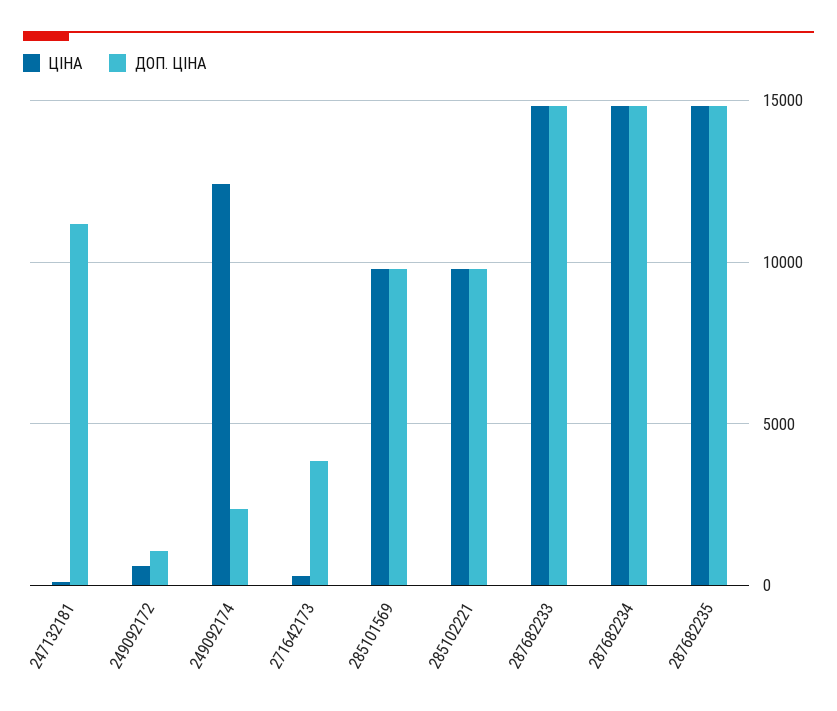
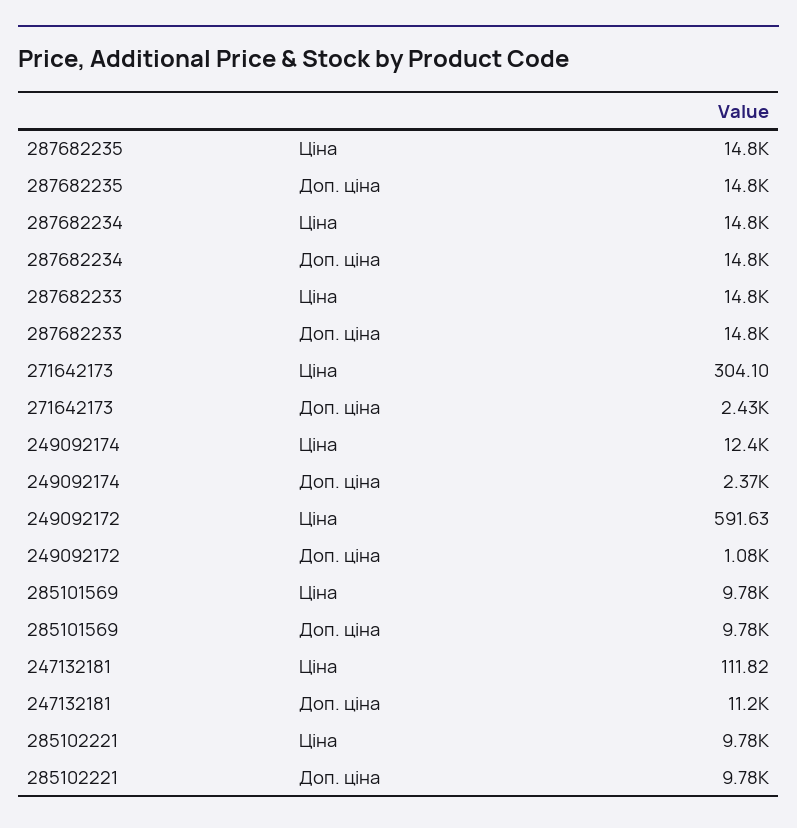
ДОП. ЦІНА, 271642173: 4000 -> 2430

